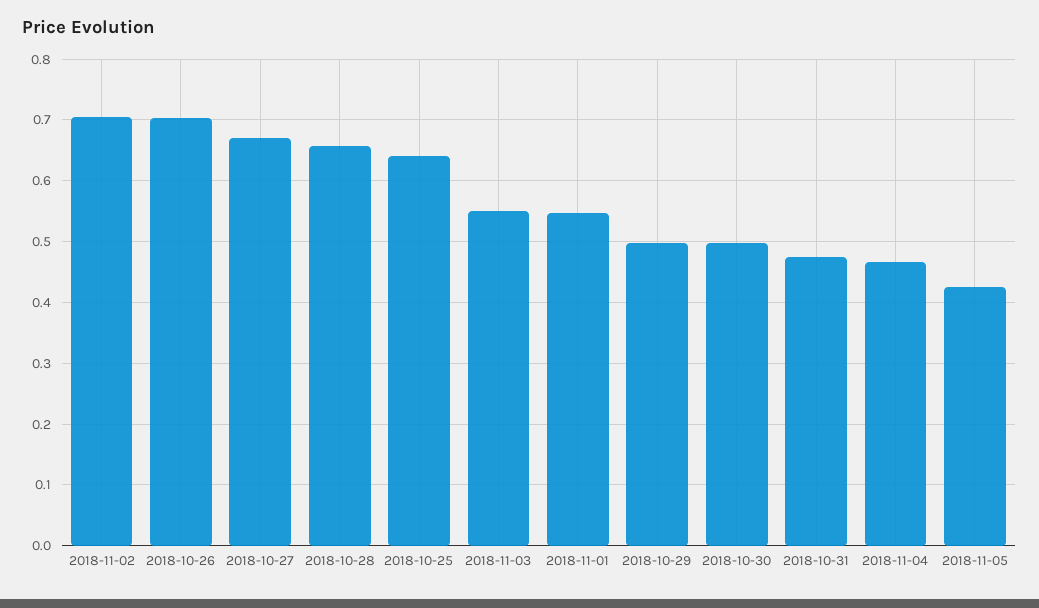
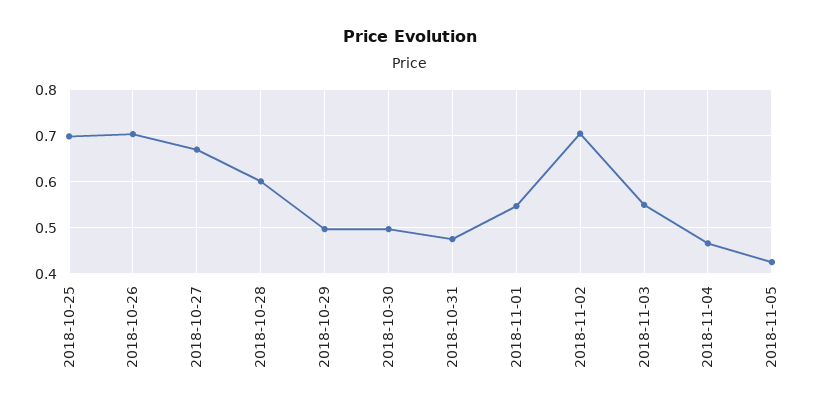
2018-10-28: 0.66 -> 0.6
2018-10-25: 0.64 -> 0.7

